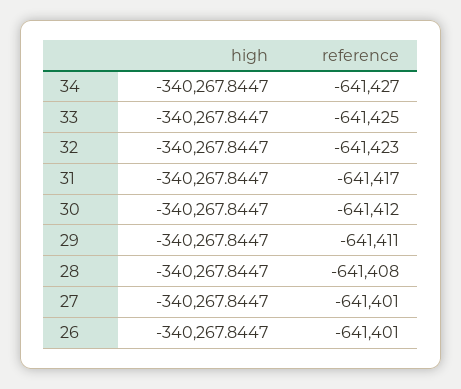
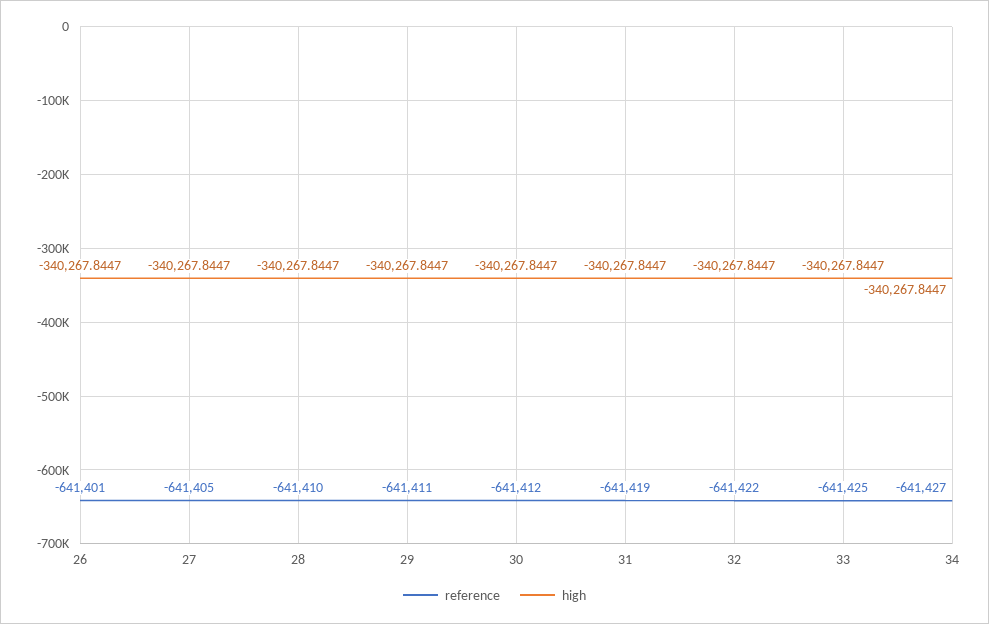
reference, 32: -641423 -> -641422
reference, 31: -641417 -> -641419
reference, 28: -641408 -> -641410
reference, 27: -641401 -> -641405

